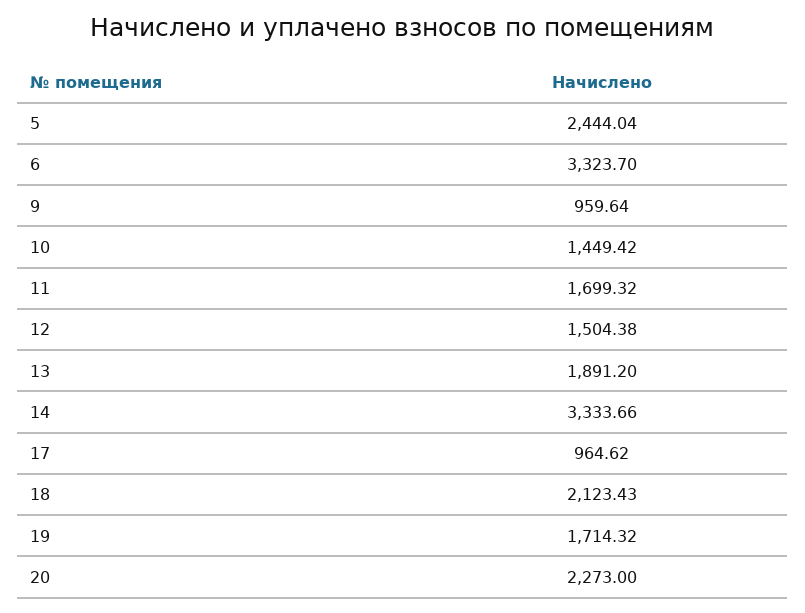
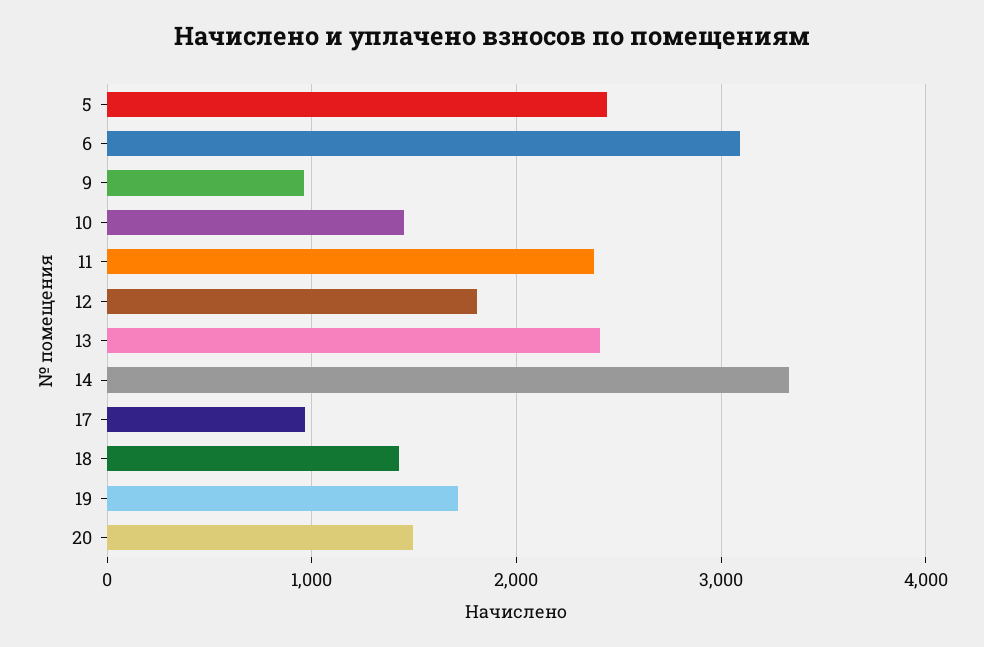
6: 3323.7 -> 3100
11: 1699.32 -> 2400
12: 1504.38 -> 1800
13: 1891.2 -> 2400
18: 2123.43 -> 1400
20: 2273 -> 1500

